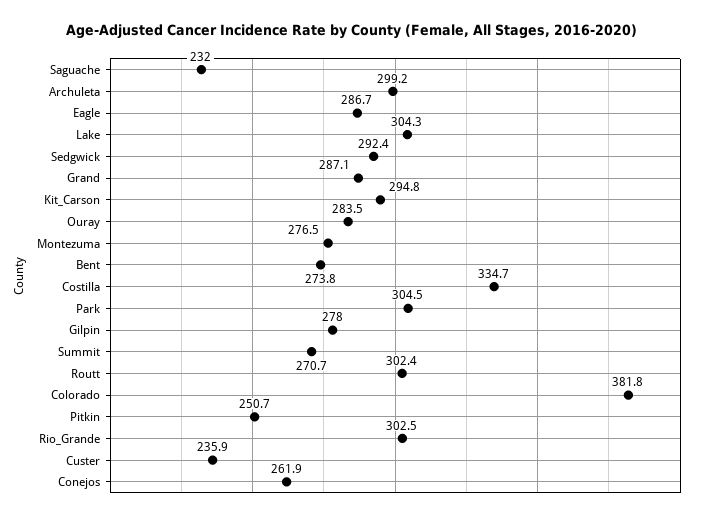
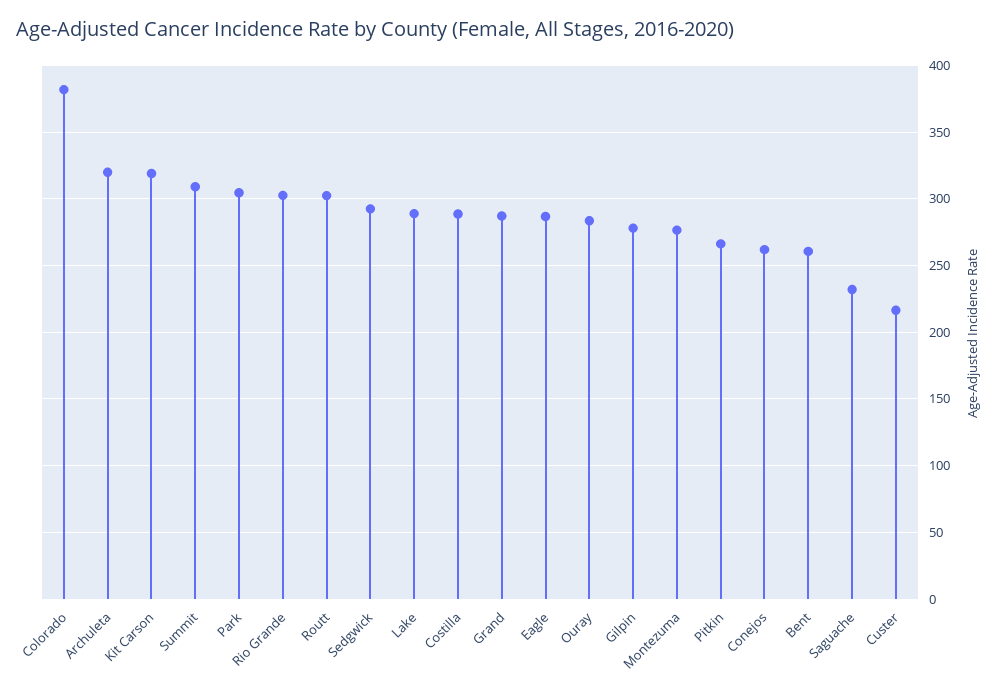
Archuleta: 299.2 -> 320
Lake: 304.3 -> 290
Kit_Carson: 294.8 -> 320
Bent: 273.8 -> 260
Costilla: 334.7 -> 290
Summit: 270.7 -> 310
Pitkin: 250.7 -> 265
Custer: 235.9 -> 215

